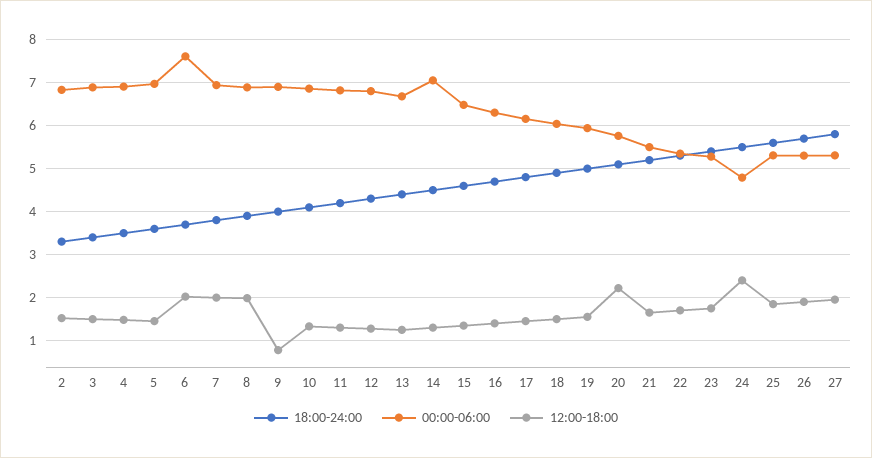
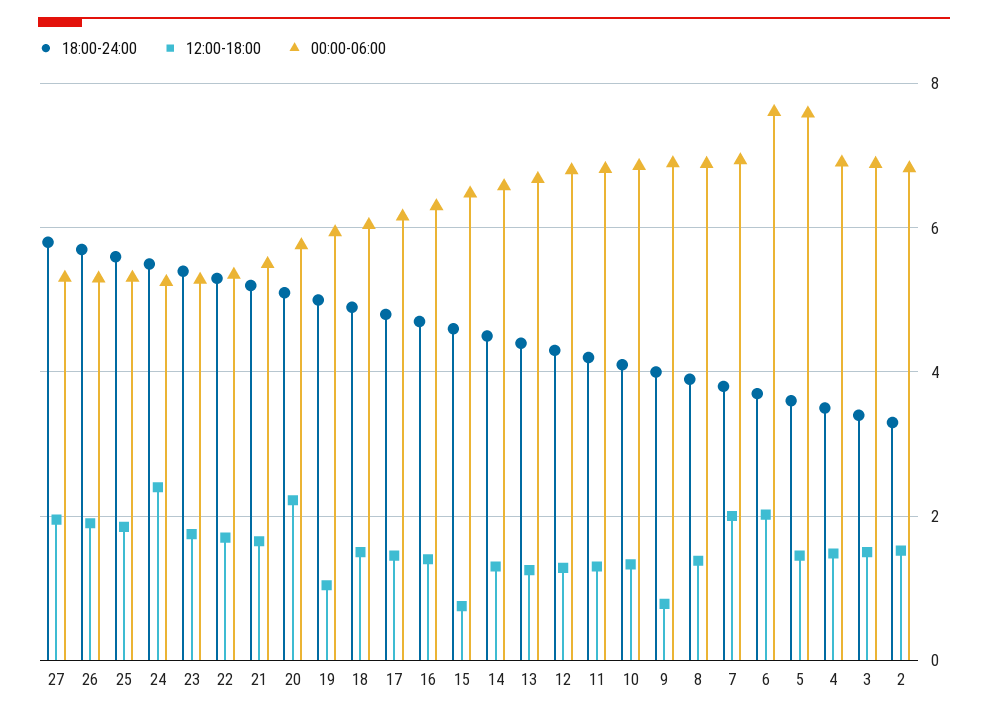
00:00-06:00, 5: 7 -> 7.6
12:00-18:00, 8: 2 -> 1.4
00:00-06:00, 14: 7 -> 6.6
12:00-18:00, 15: 1.4 -> 0.8
12:00-18:00, 19: 1.6 -> 1
00:00-06:00, 24: 4.8 -> 5.2

